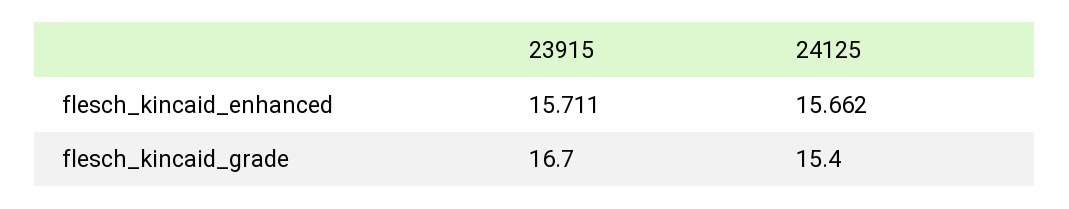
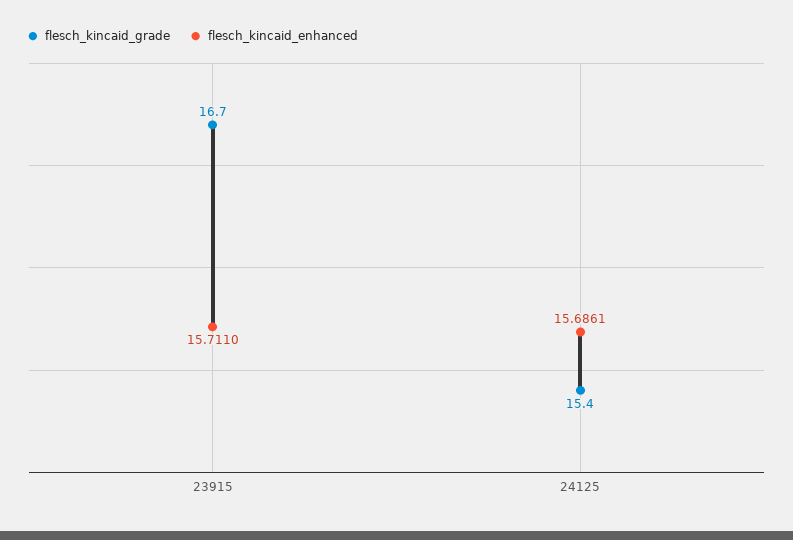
flesch_kincaid_enhanced, 24125: 15.662 -> 15.6861

